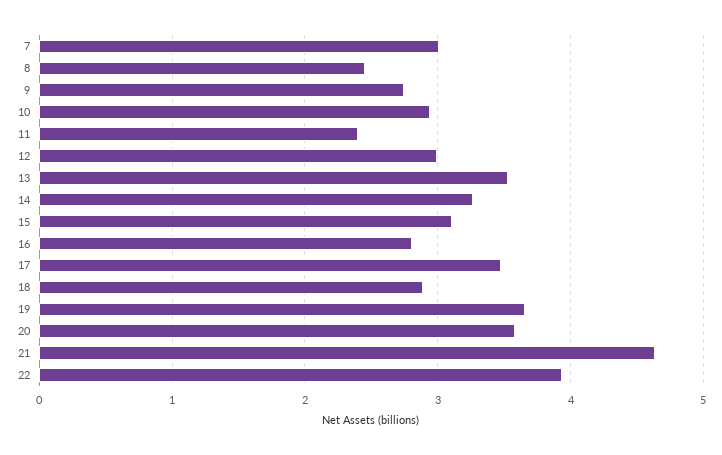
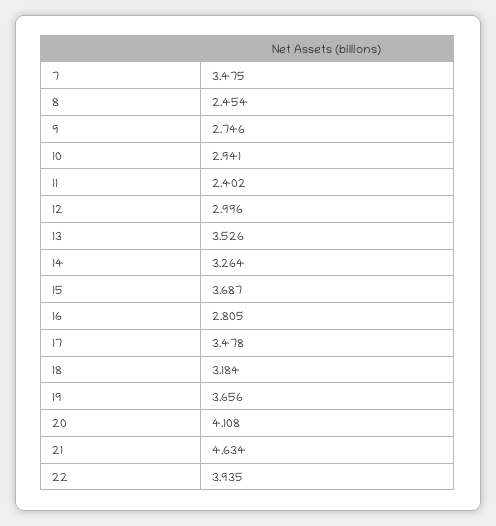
7: 3 -> 3.475
15: 3.1 -> 3.687
18: 2.9 -> 3.184
20: 3.6 -> 4.108

